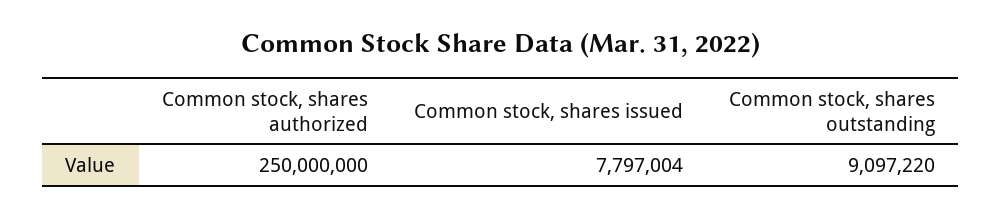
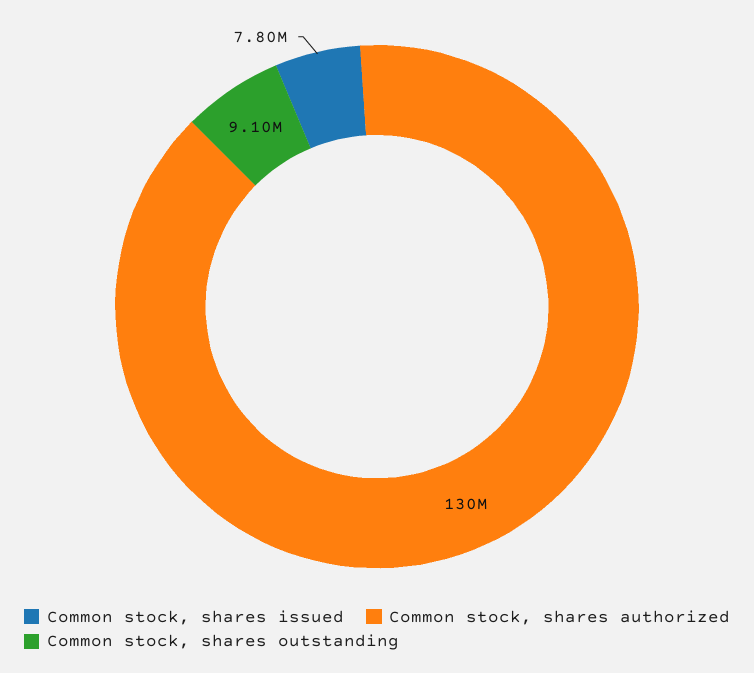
Common stock, shares authorized: 250000000 -> 130000000

